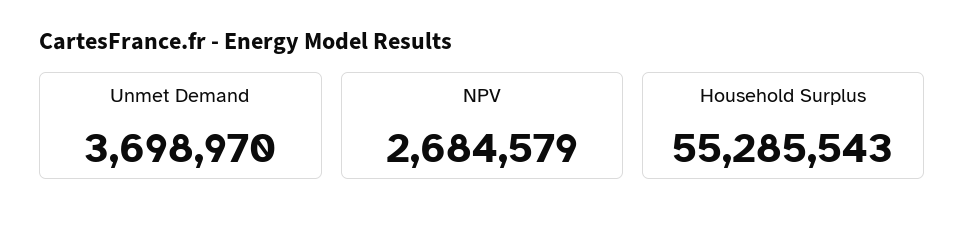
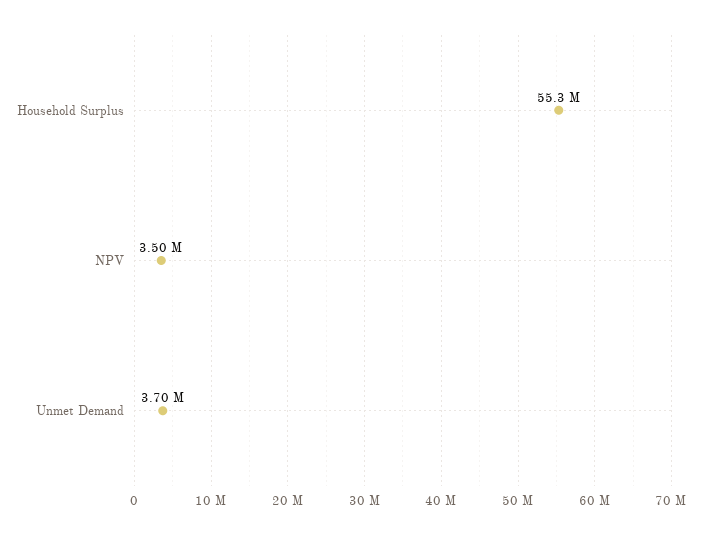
NPV: 2684579 -> 3500000

